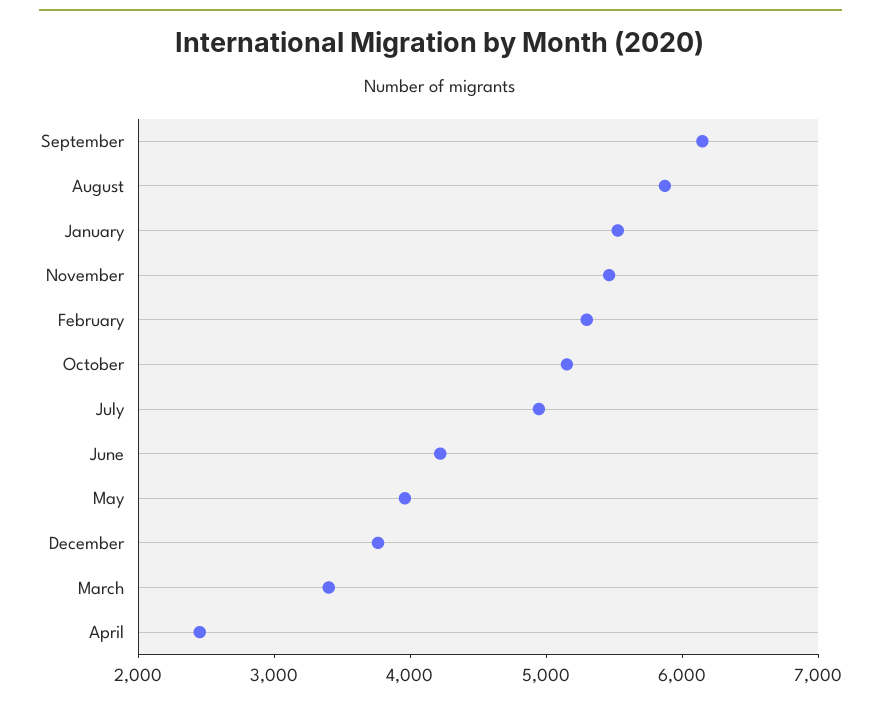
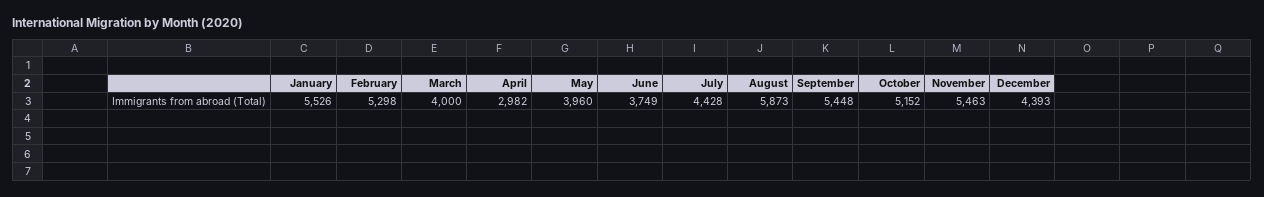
September: 6200 -> 5448
July: 5000 -> 4428
June: 4200 -> 3749
December: 3800 -> 4393
March: 3400 -> 4000
April: 2400 -> 2982

